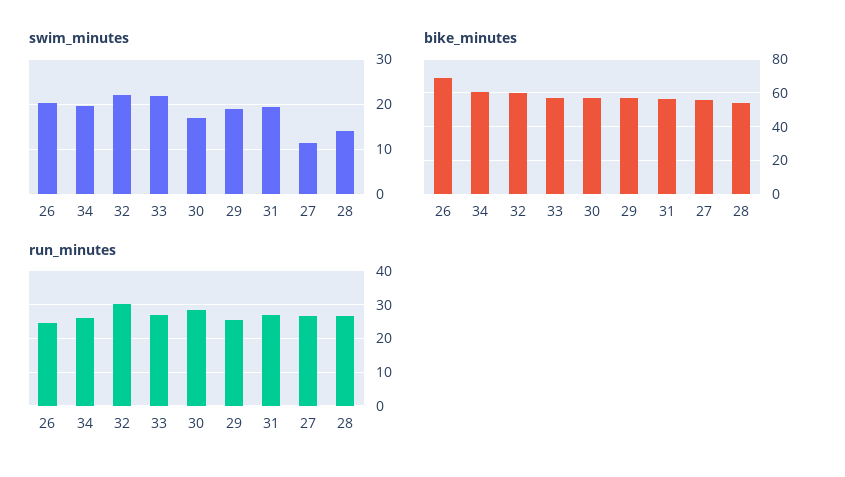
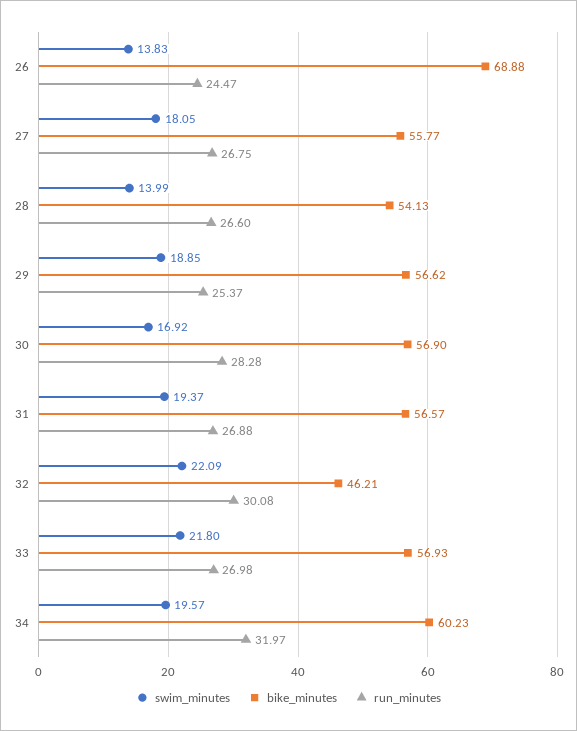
swim_minutes, 26: 20 -> 13.83
swim_minutes, 27: 12 -> 18.05
bike_minutes, 32: 60 -> 46.21
run_minutes, 34: 26 -> 31.97

